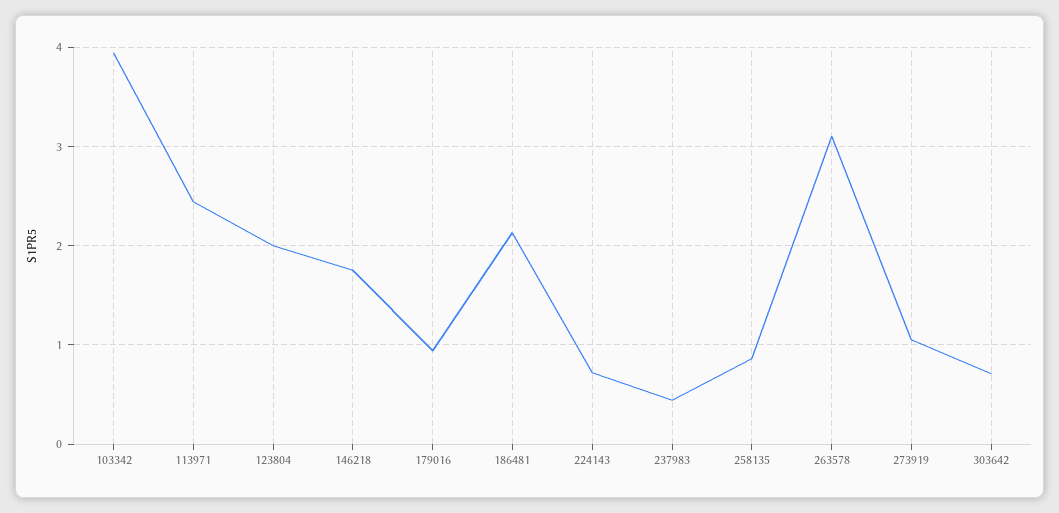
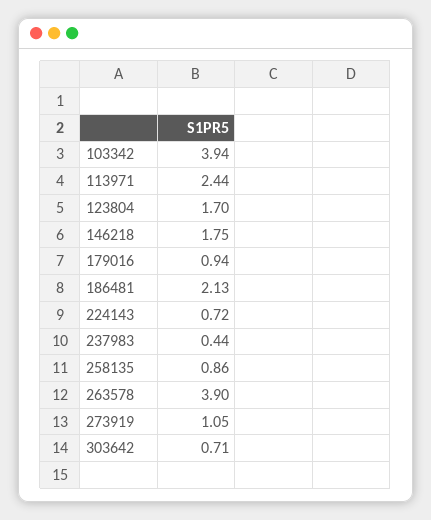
123804: 2 -> 1.7
263578: 3.1 -> 3.9

